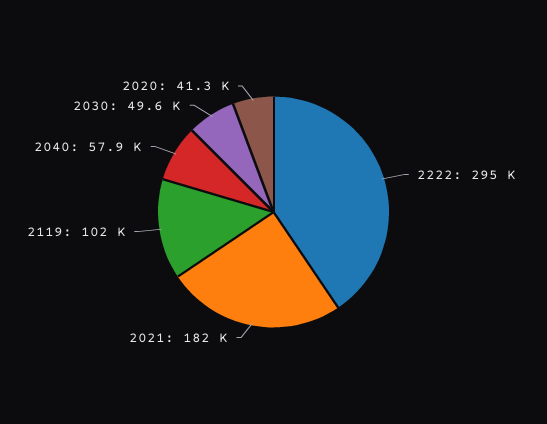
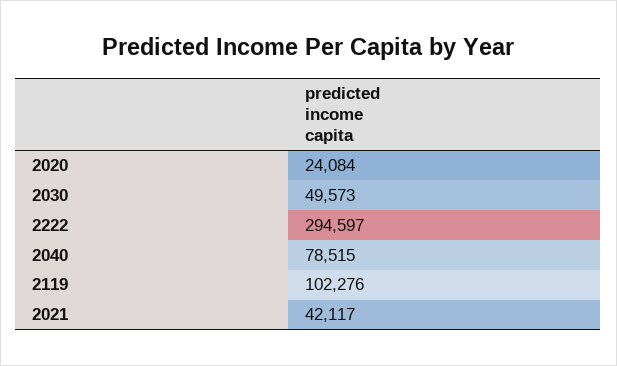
2021: 182000 -> 42117
2040: 57900 -> 78515
2020: 41300 -> 24084

